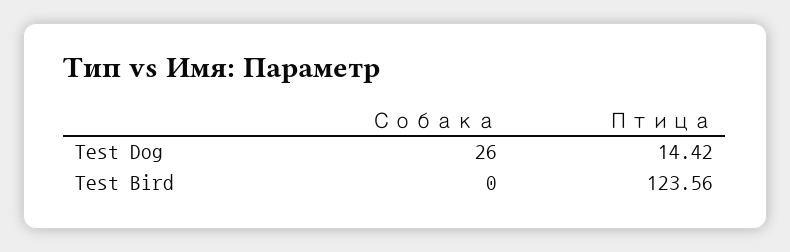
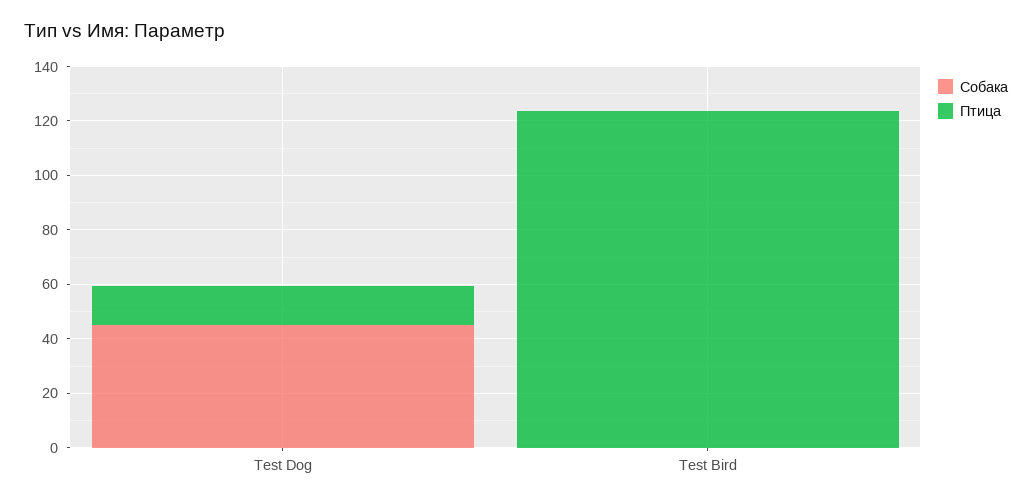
Собака, Test Dog: 26 -> 45

